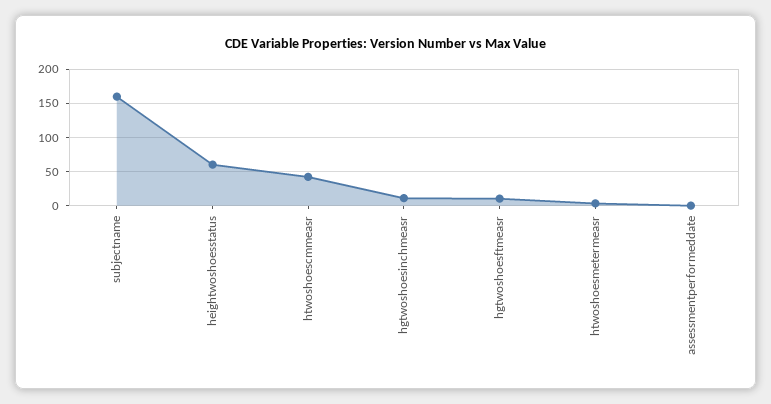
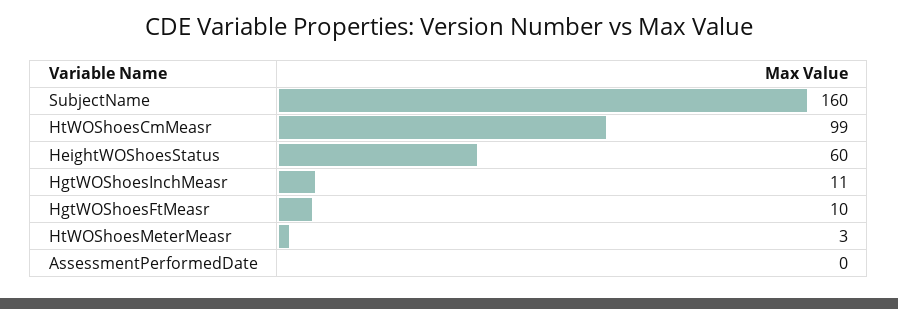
htwoshoescmmeasr: 40 -> 99

